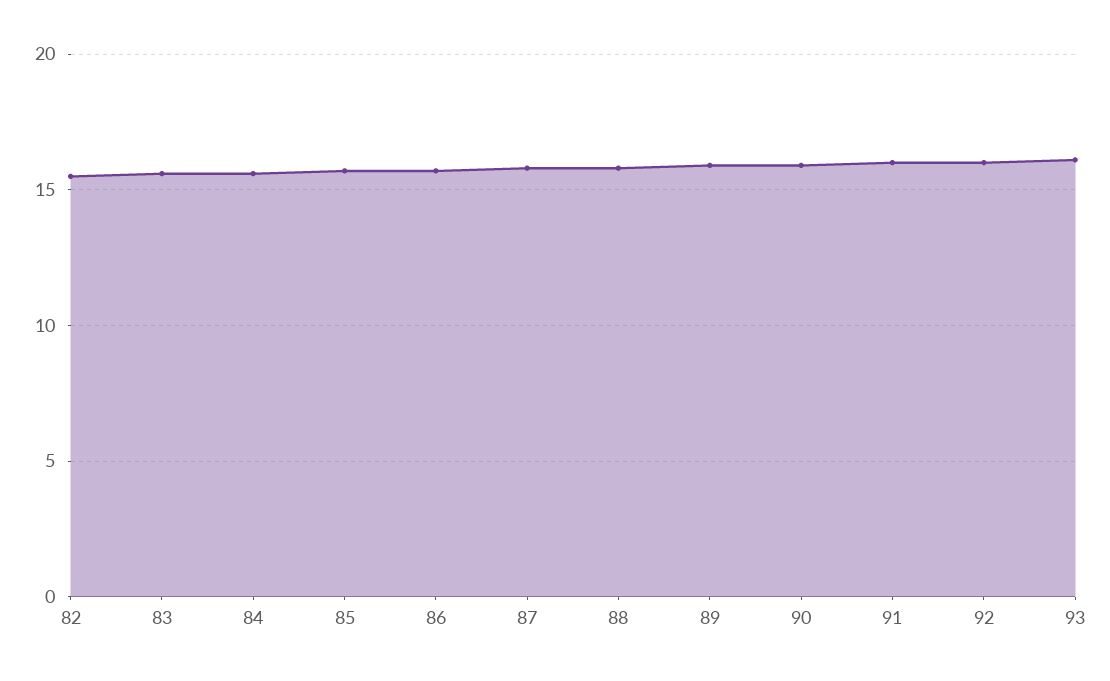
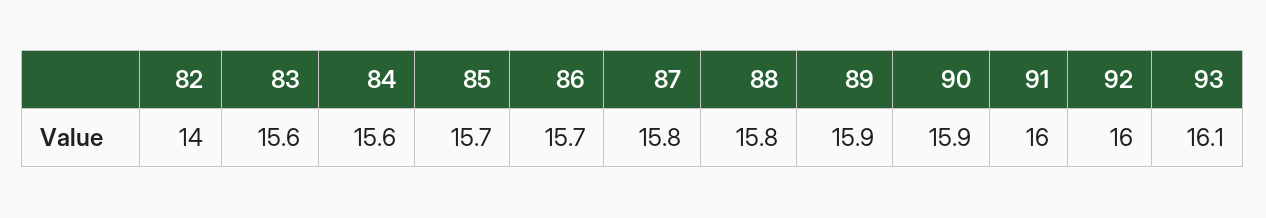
82: 15.5 -> 14

